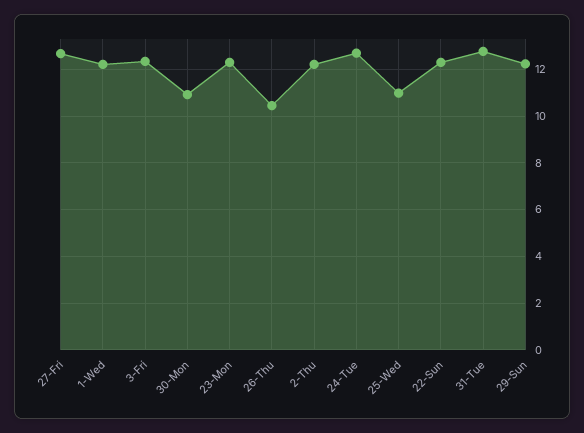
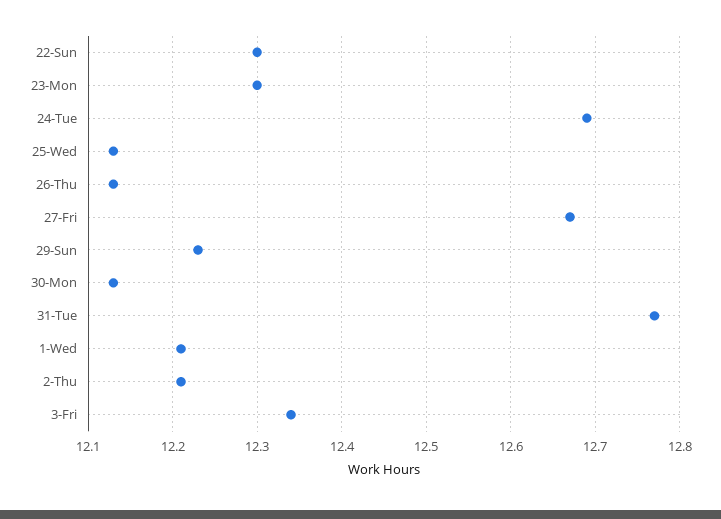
30-Mon: 11 -> 12.13
26-Thu: 10.5 -> 12.13
25-Wed: 11 -> 12.13

